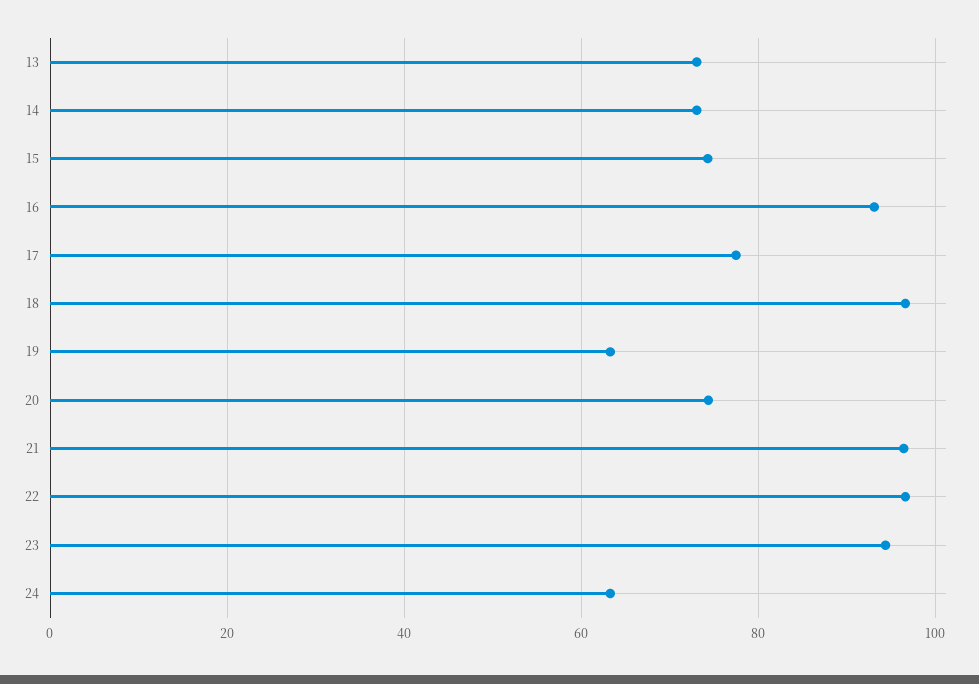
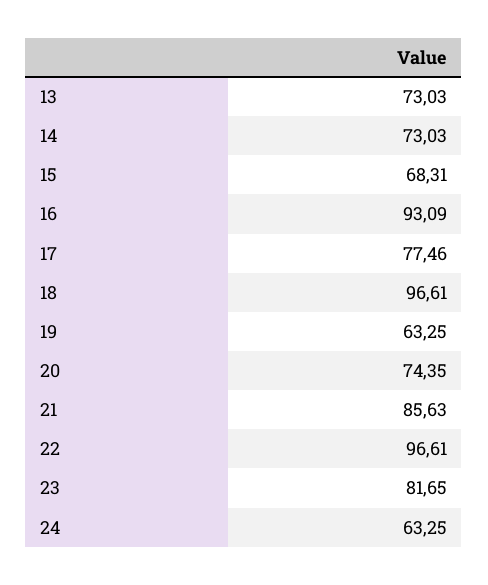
15: 74 -> 68.31
21: 96 -> 85.63
23: 94 -> 81.65

